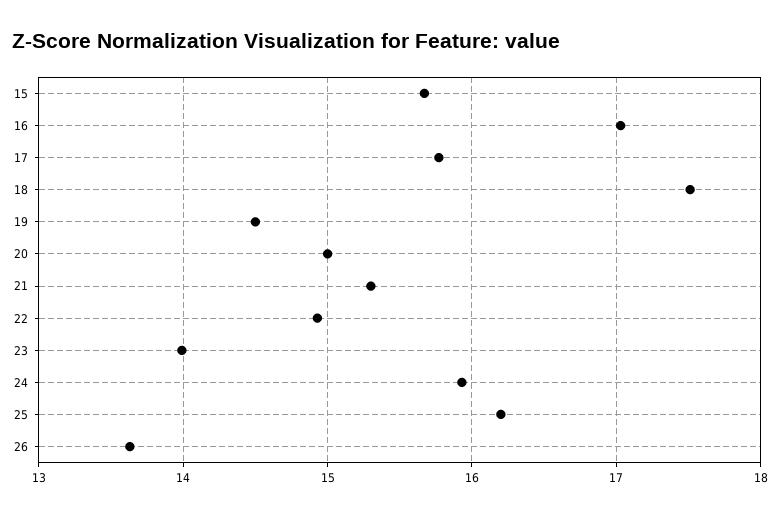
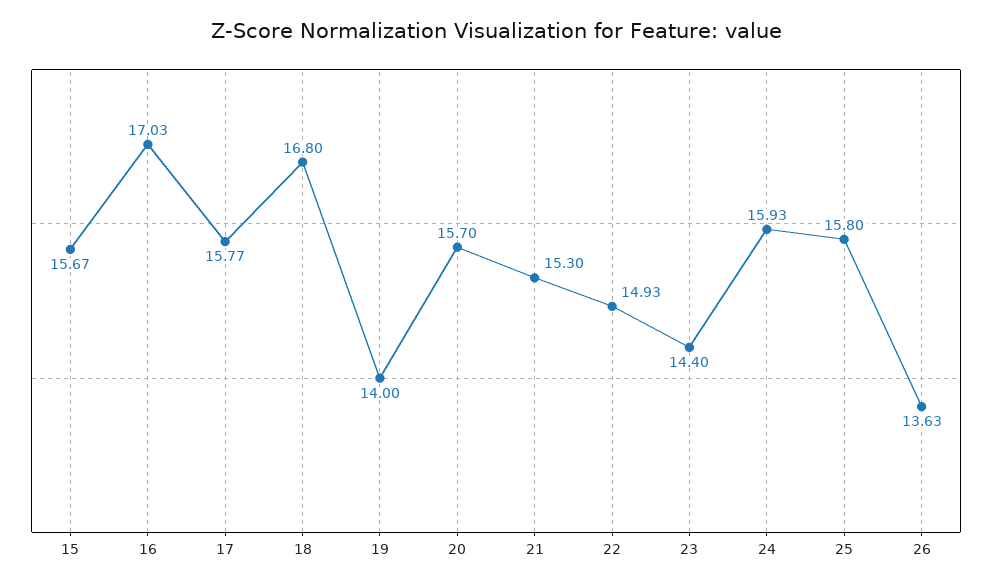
18: 17.5 -> 16.8
19: 14.5 -> 14
20: 15 -> 15.7
23: 14 -> 14.4
25: 16.2 -> 15.8

